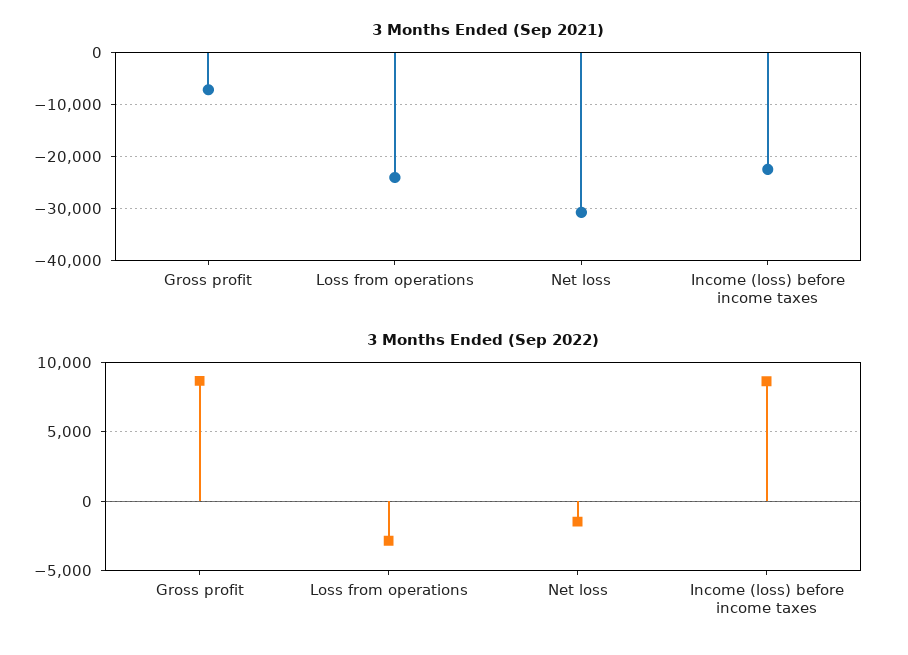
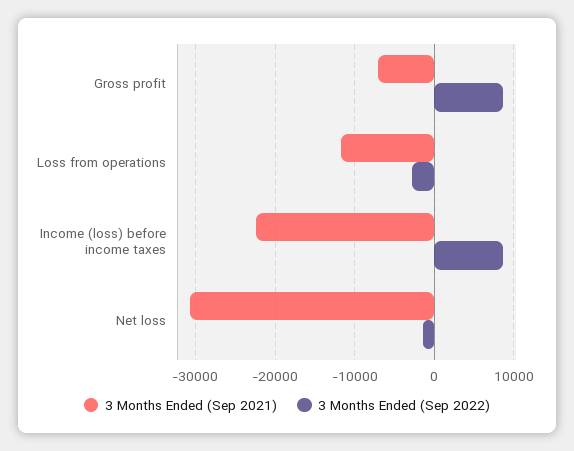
3 Months Ended (Sep 2021), Loss from operations: -24000 -> -12000

